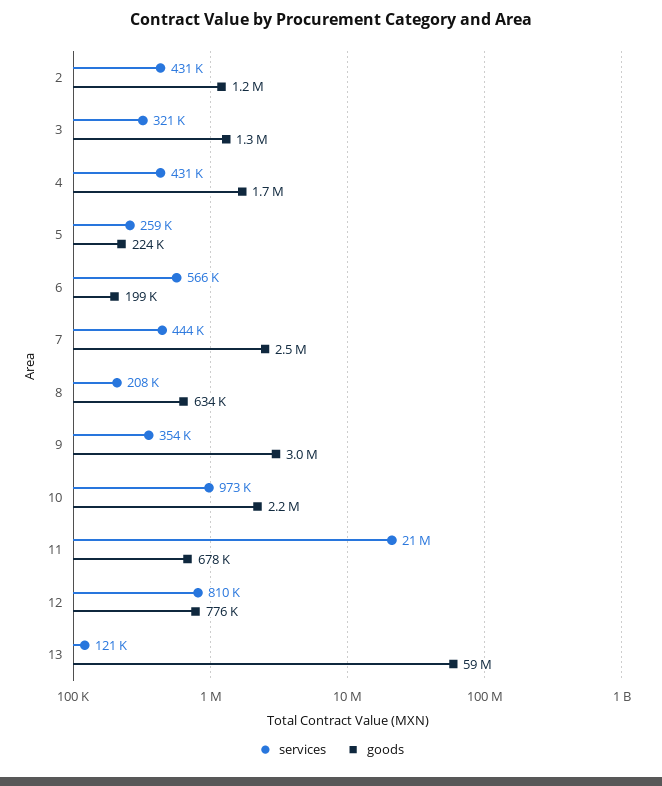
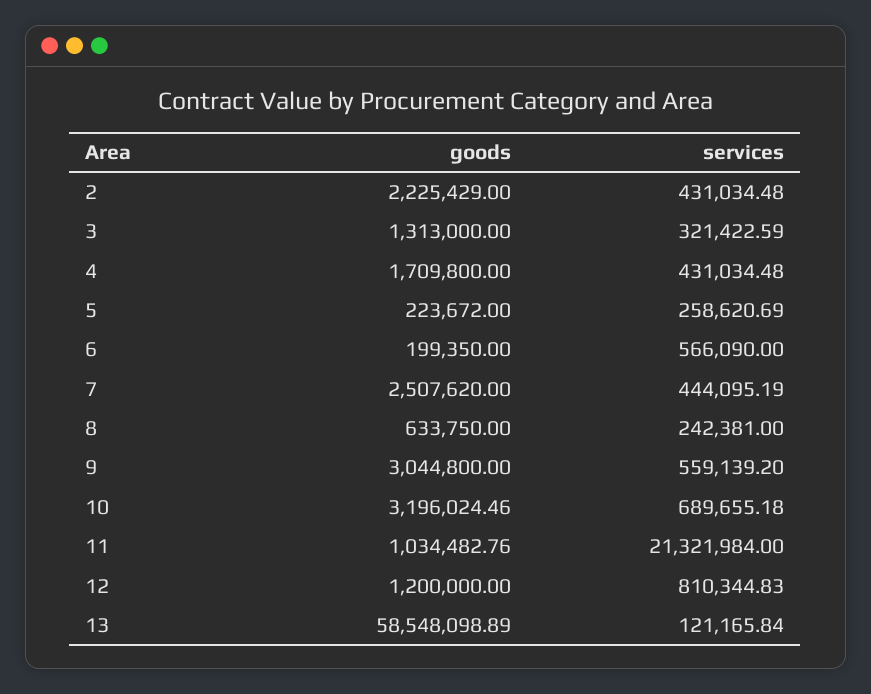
goods, 2: 1200000 -> 2225429
services, 8: 208000 -> 242381
services, 9: 354000 -> 559139.2
services, 10: 973000 -> 689655.18
goods, 10: 2200000 -> 3196024.46
goods, 11: 678000 -> 1034482.76
goods, 12: 776000 -> 1200000

